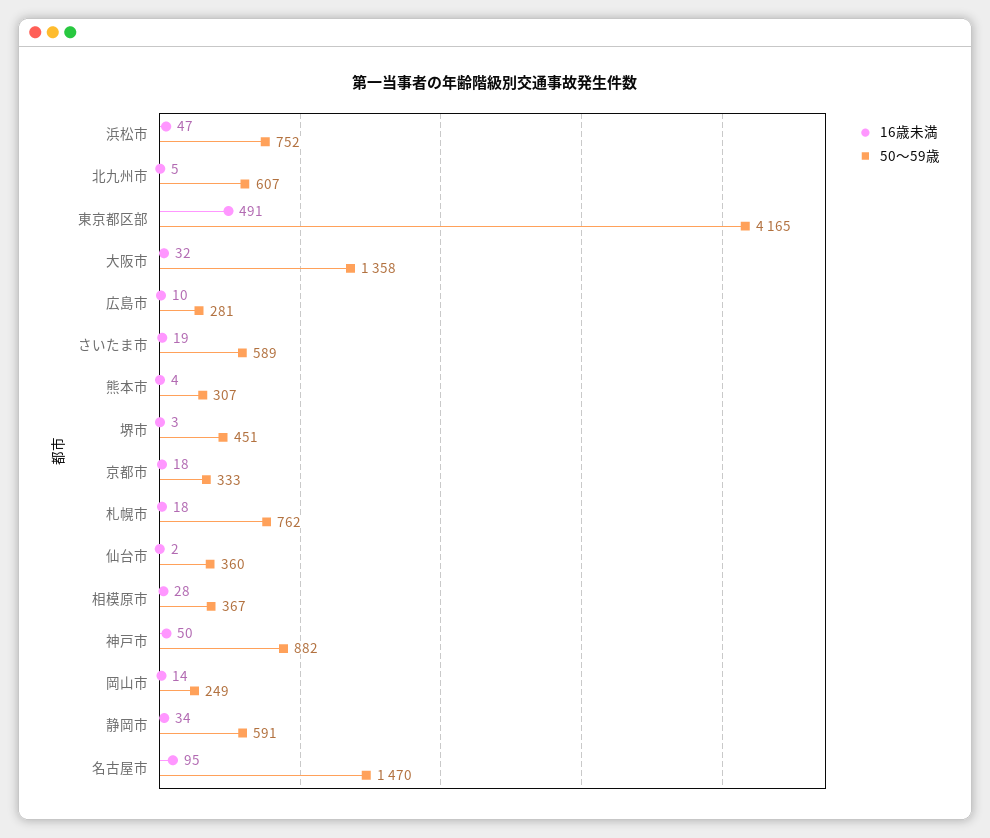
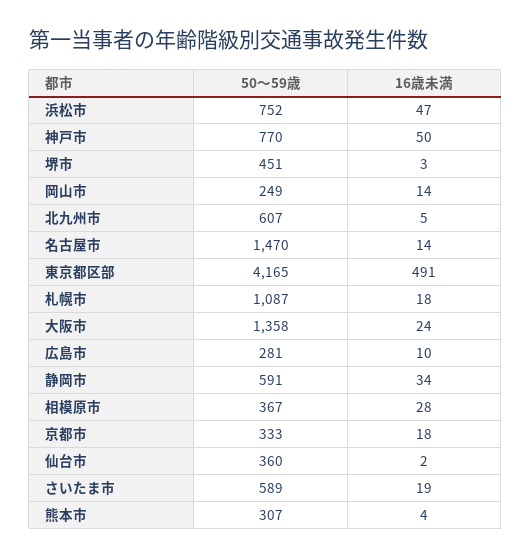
16歳未満, 大阪市: 32 -> 24
50～59歳, 札幌市: 762 -> 1087
50～59歳, 神戸市: 882 -> 770
16歳未満, 名古屋市: 95 -> 14

